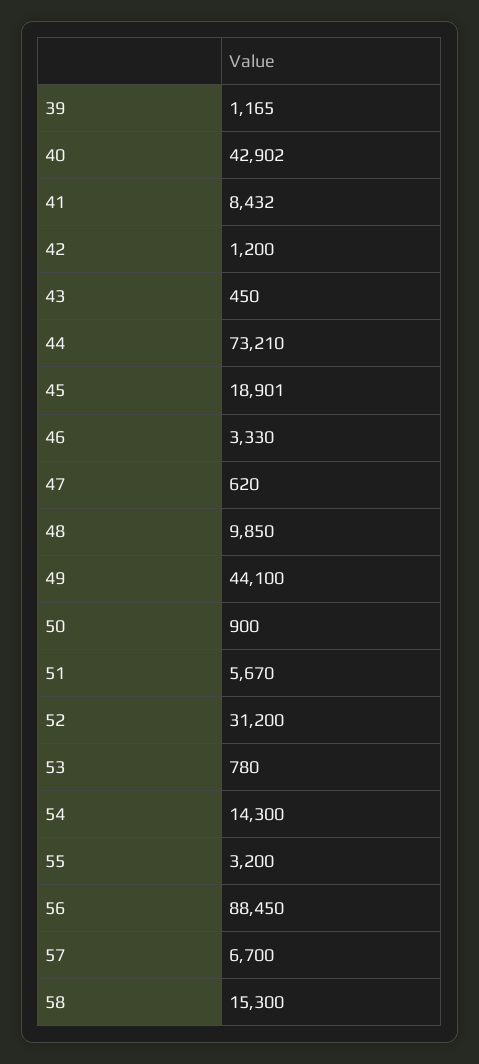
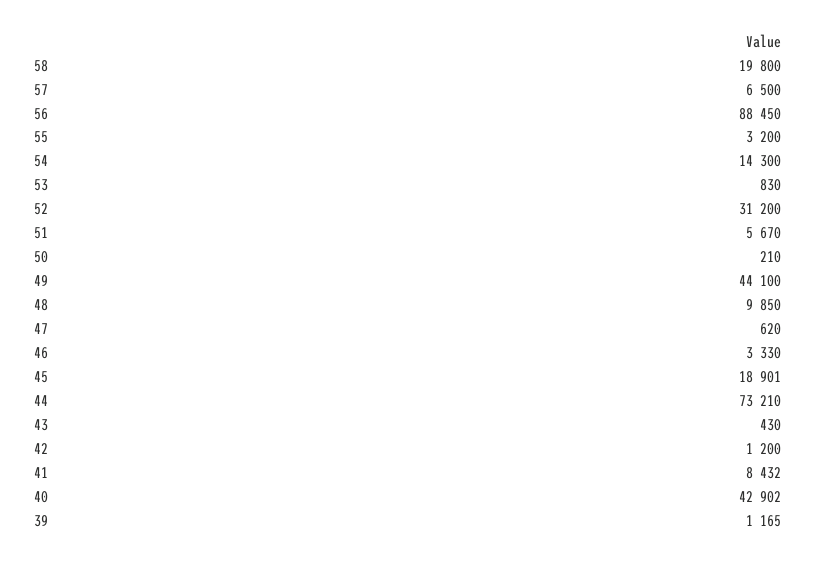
43: 450 -> 430
50: 900 -> 210
53: 780 -> 830
57: 6700 -> 6500
58: 15300 -> 19800

